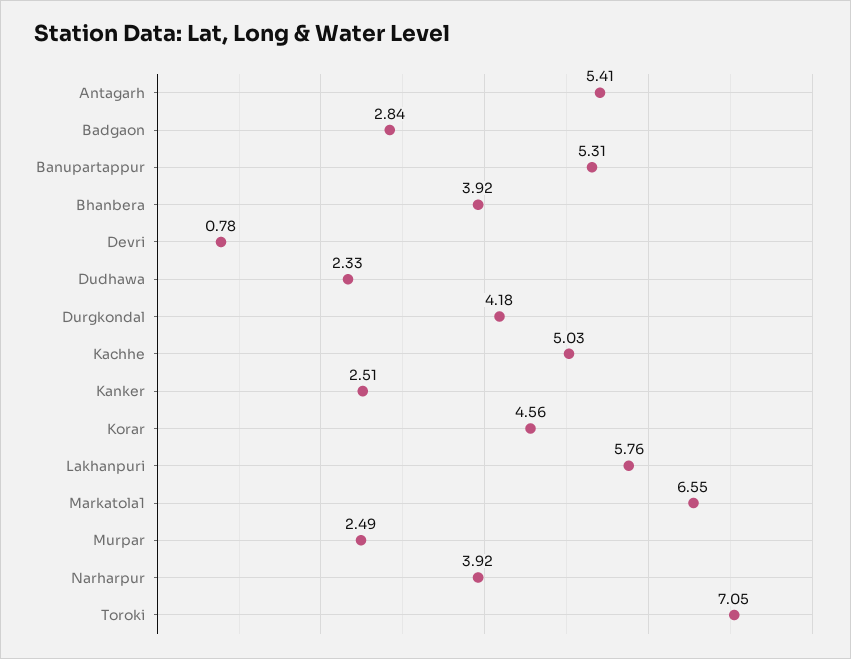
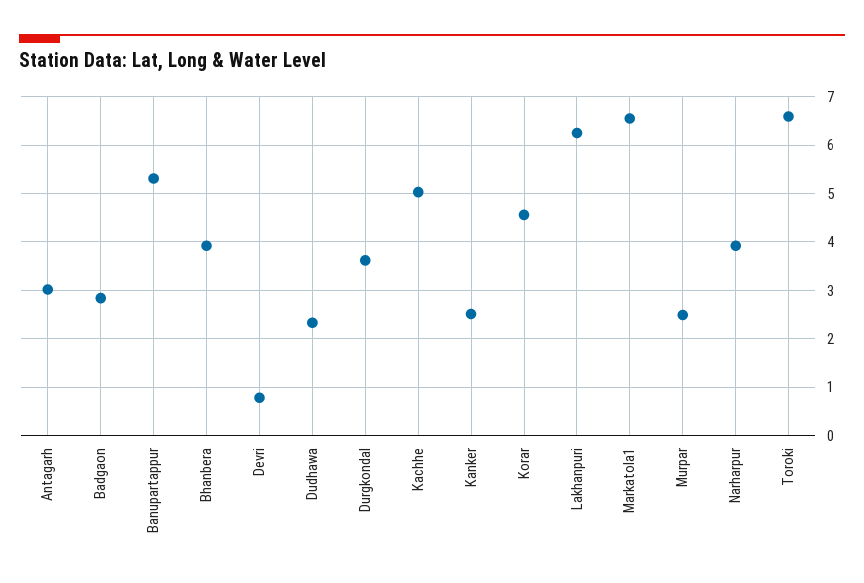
Antagarh: 5.41 -> 3
Durgkondal: 4.18 -> 3.6
Lakhanpuri: 5.76 -> 6.2
Toroki: 7.05 -> 6.6

